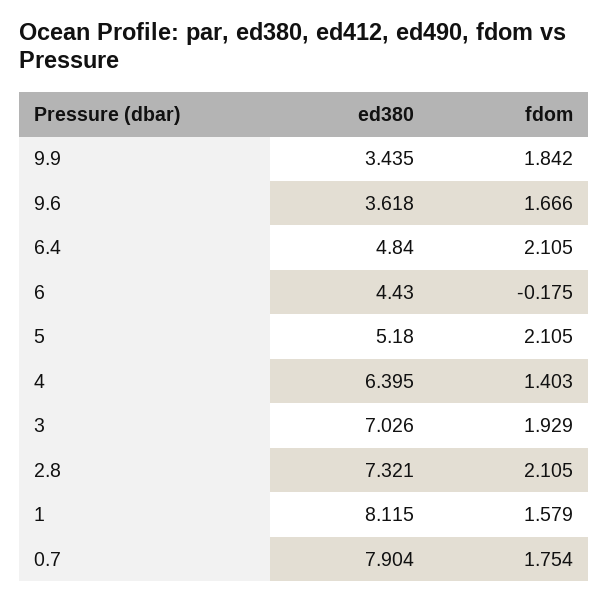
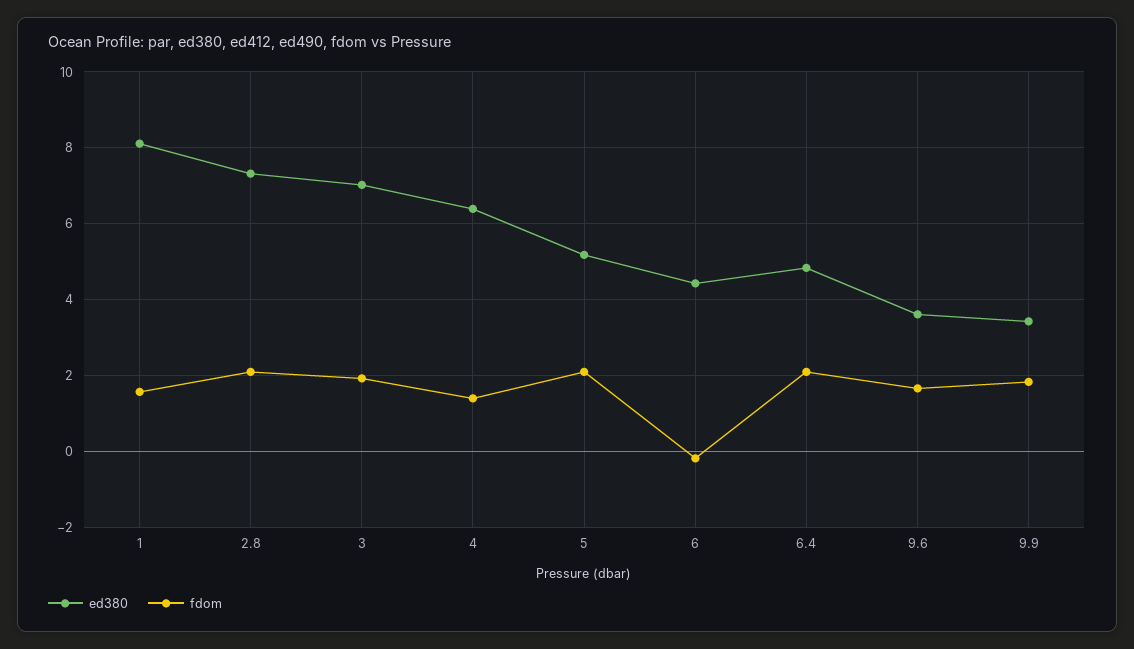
ed380, 0.7: 7.904 -> none
fdom, 0.7: 1.754 -> none

